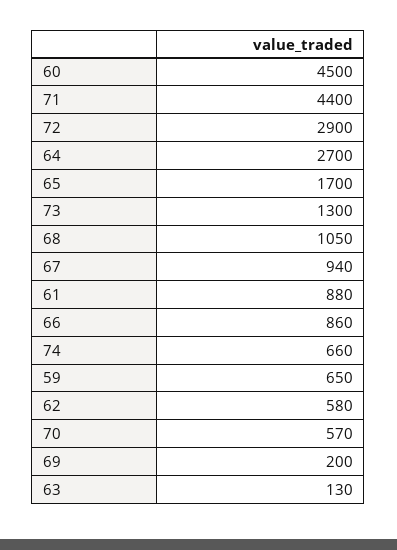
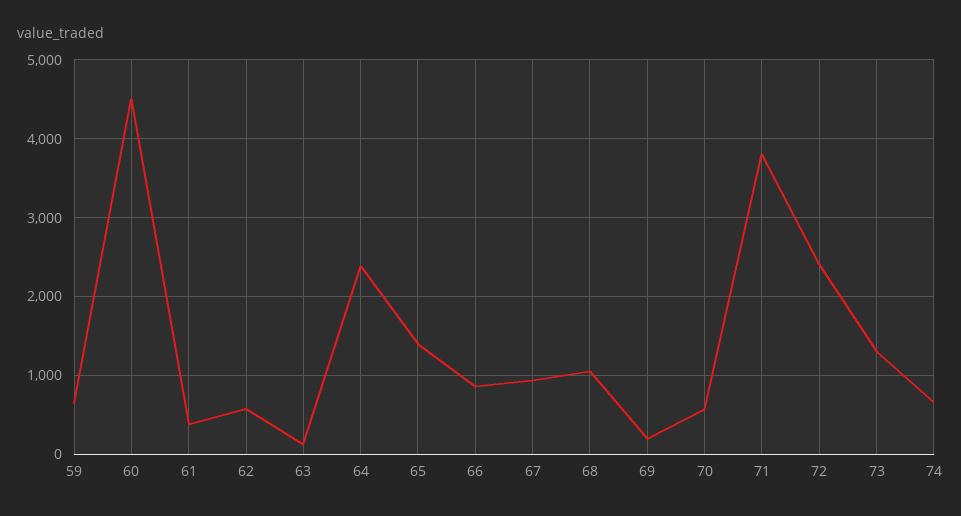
71: 4400 -> 3800
72: 2900 -> 2400
64: 2700 -> 2400
65: 1700 -> 1400
61: 880 -> 400

